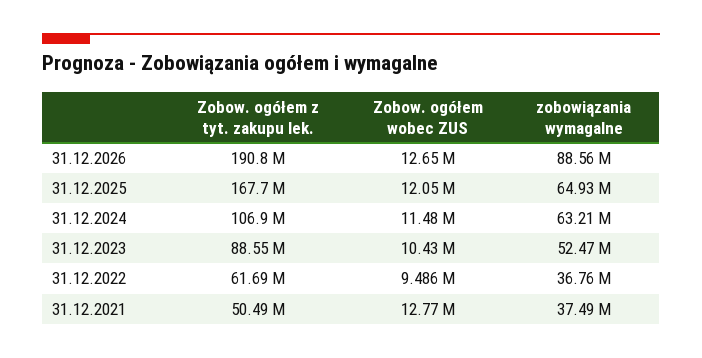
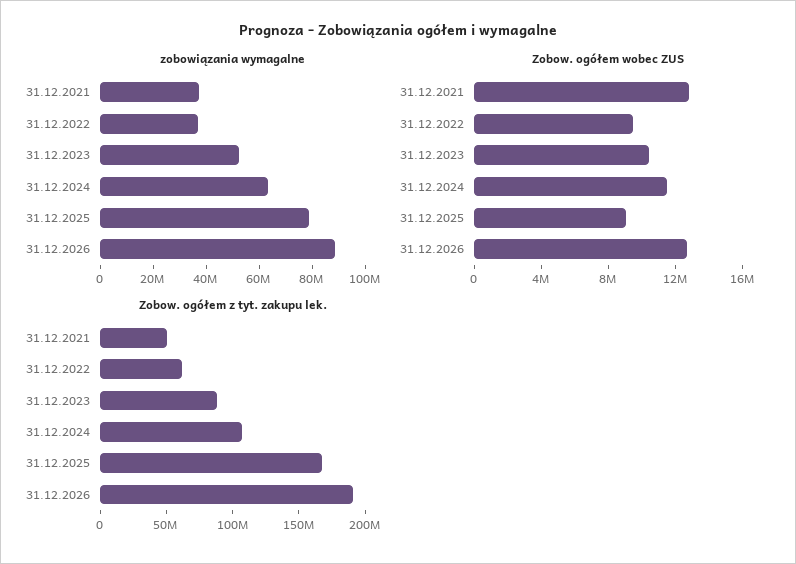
Zobow. ogółem wobec ZUS, 31.12.2025: 12050000 -> 9000000
zobowiązania wymagalne, 31.12.2025: 64930000 -> 80000000

